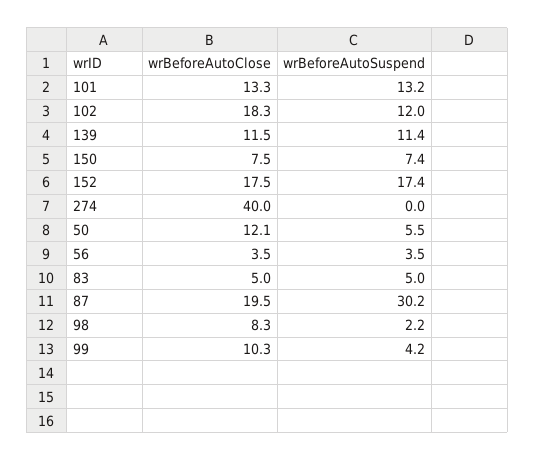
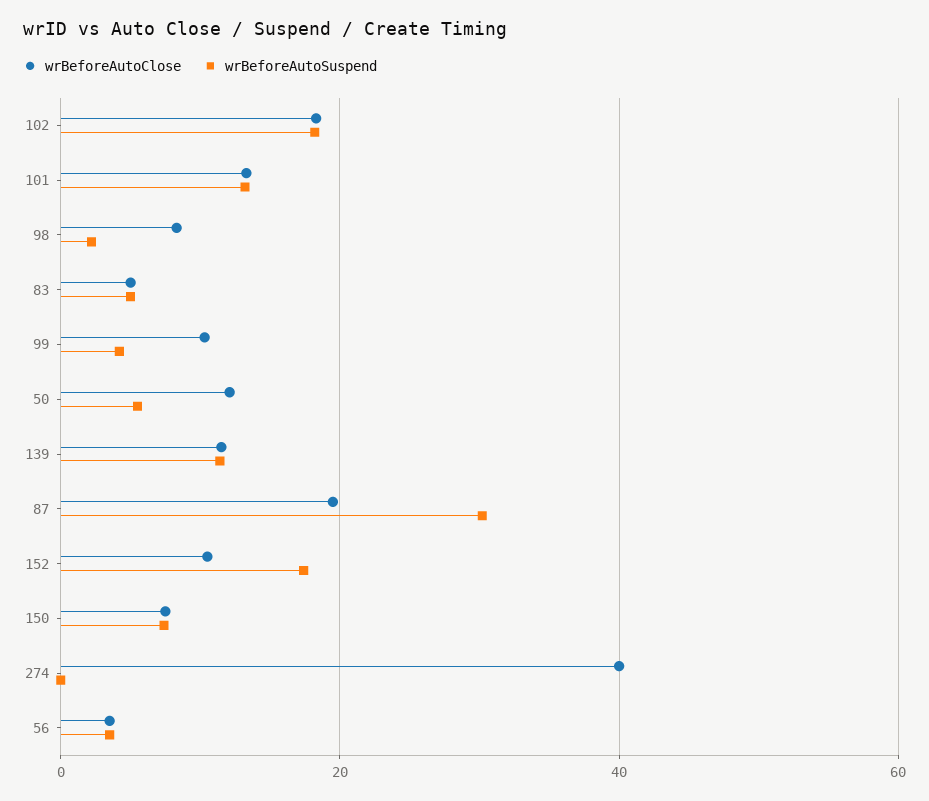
wrBeforeAutoSuspend, 102: 12 -> 18
wrBeforeAutoClose, 152: 17.5 -> 10

